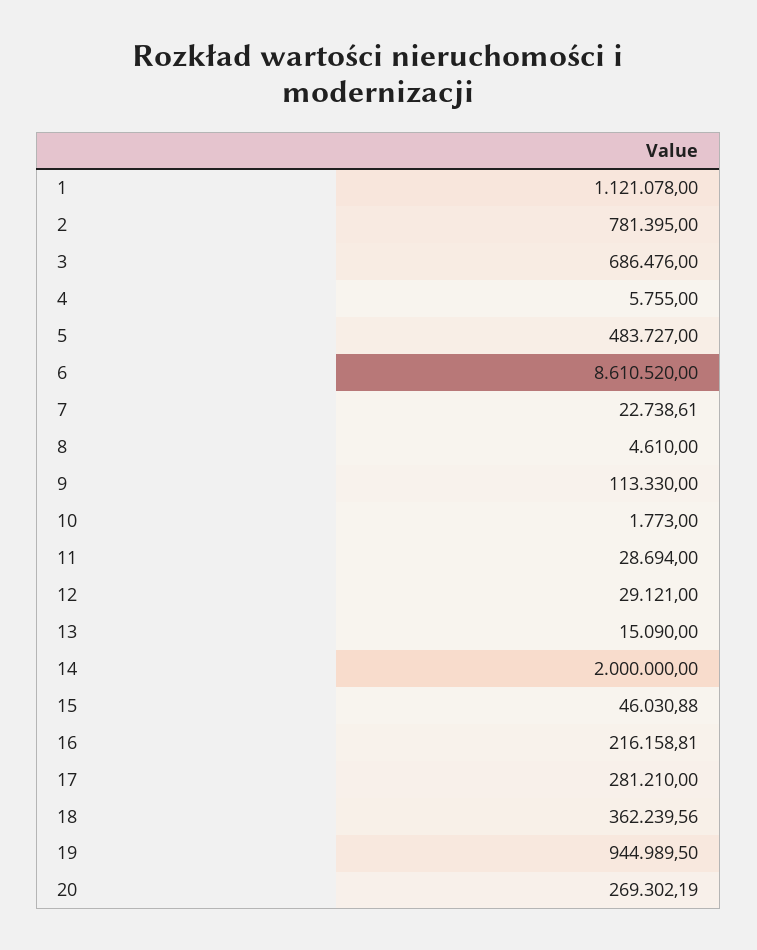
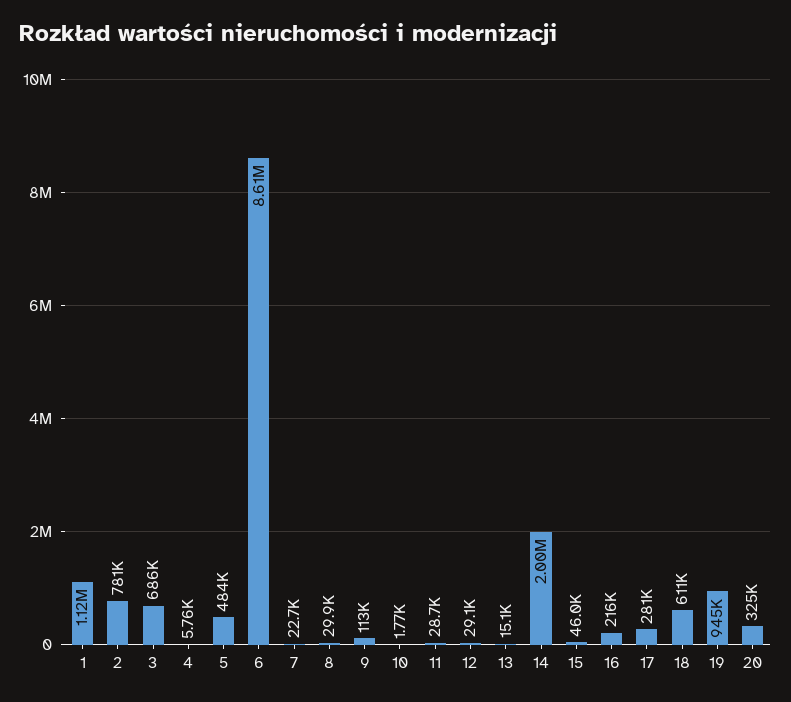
8: 4610 -> 29900
18: 362239.56 -> 611000
20: 269302.19 -> 325000

